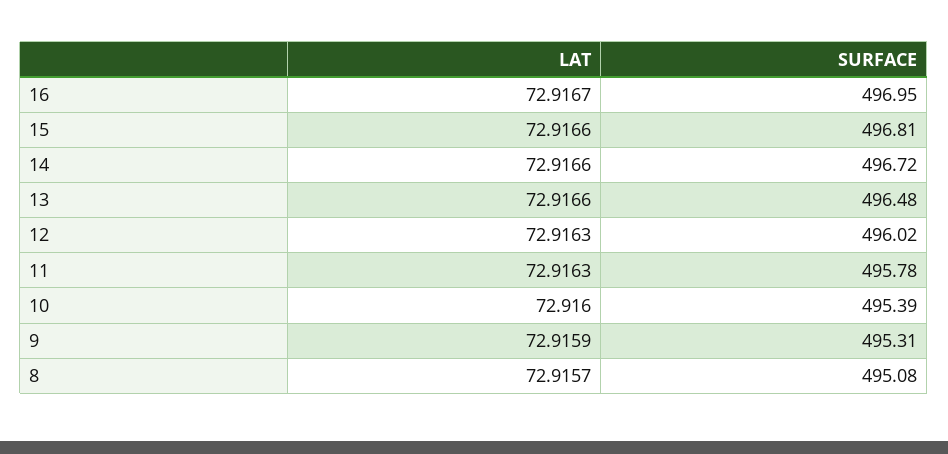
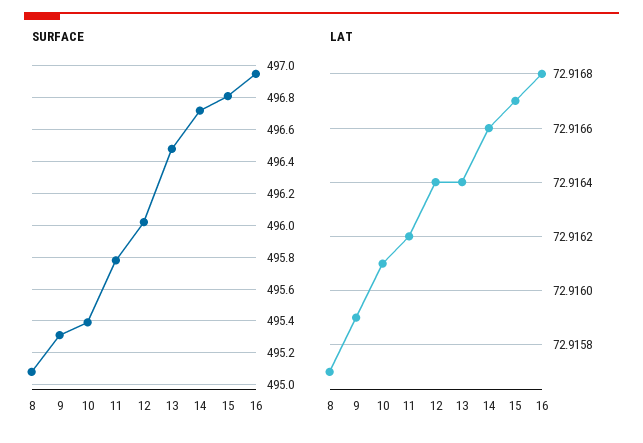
LAT, 16: 72.9167 -> 72.9168
LAT, 15: 72.9166 -> 72.9167
LAT, 13: 72.9166 -> 72.9164
LAT, 12: 72.9163 -> 72.9164
LAT, 11: 72.9163 -> 72.9162
LAT, 10: 72.916 -> 72.9161

